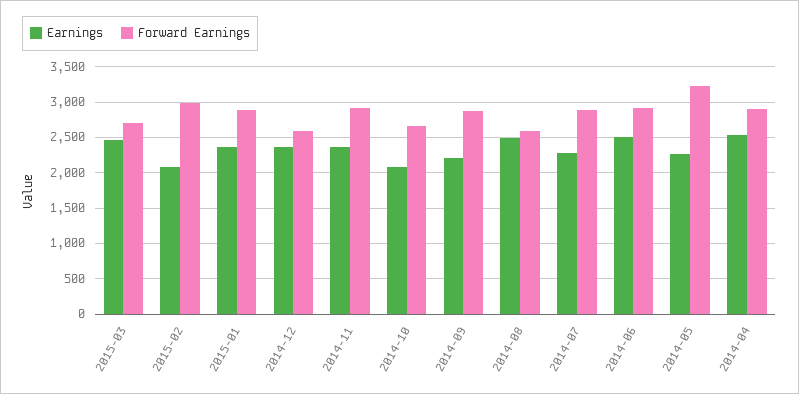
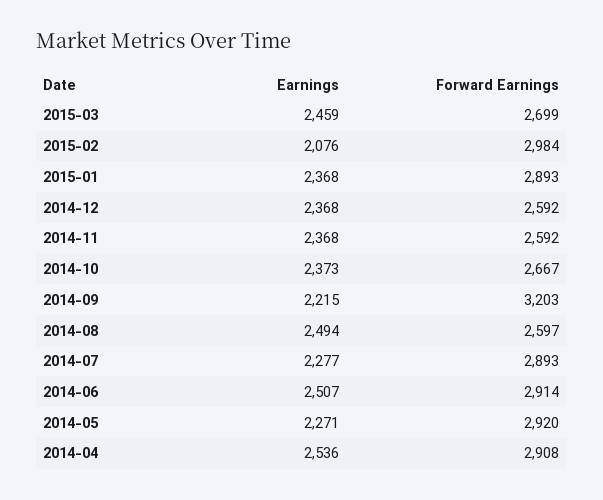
Forward Earnings, 2014-11: 2900 -> 2592
Earnings, 2014-10: 2100 -> 2373
Forward Earnings, 2014-09: 2900 -> 3203
Forward Earnings, 2014-05: 3200 -> 2920

